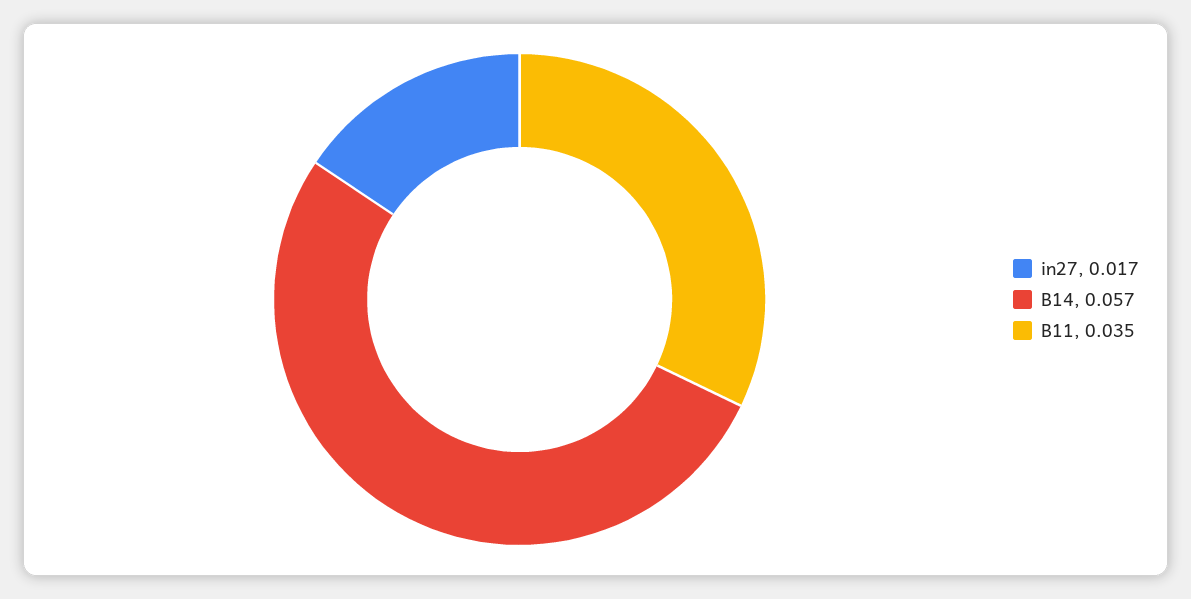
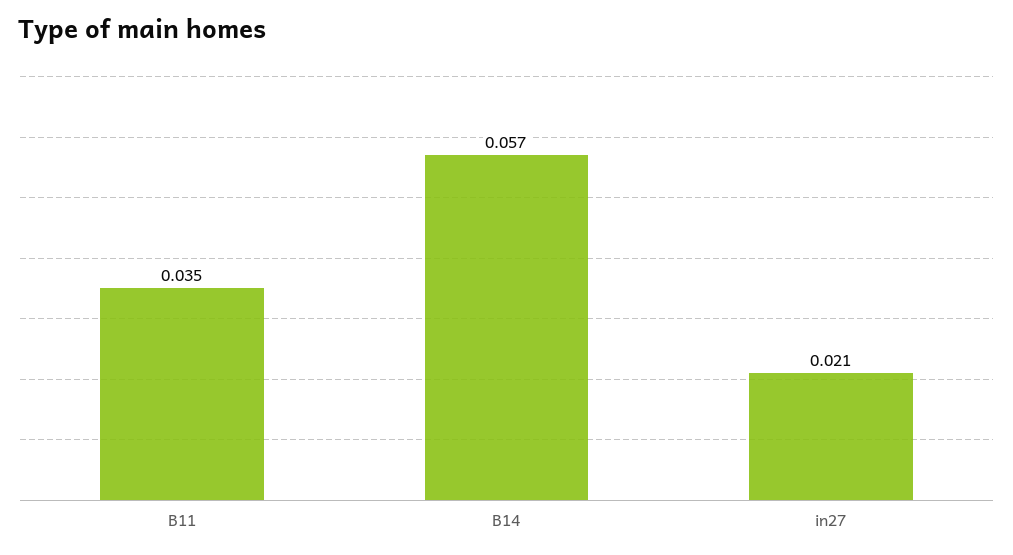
in27: 0.017 -> 0.021

